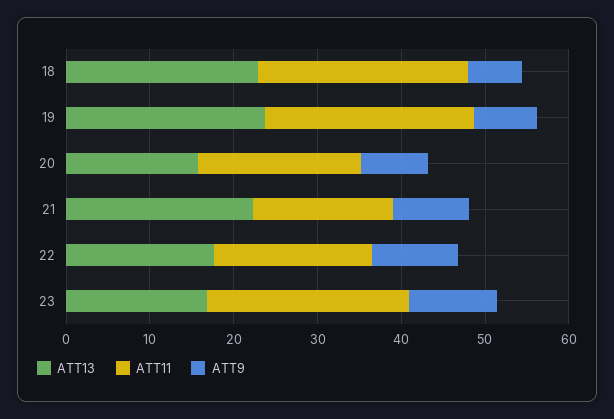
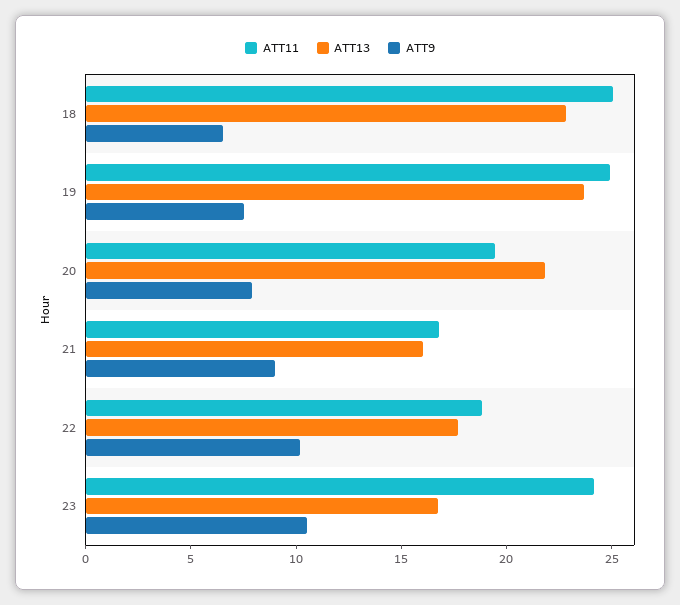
ATT13, 20: 16 -> 22
ATT13, 21: 22 -> 16

